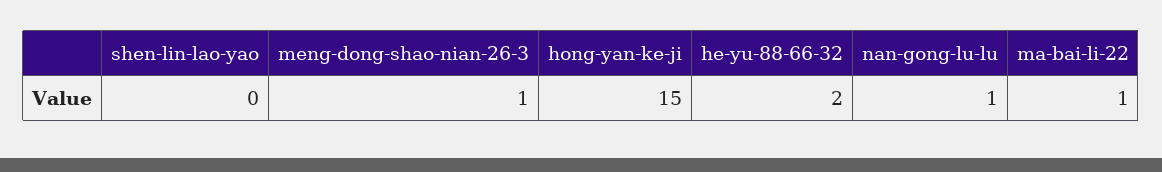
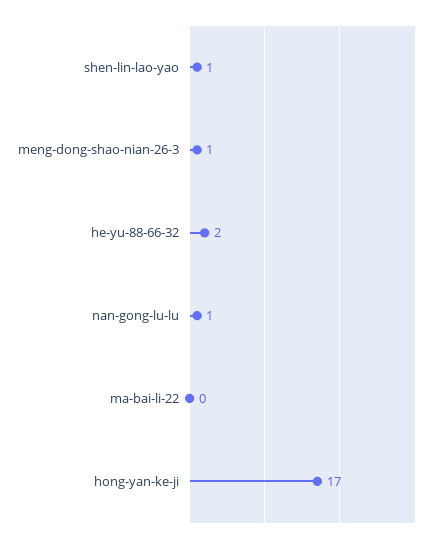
shen-lin-lao-yao: 0 -> 1
hong-yan-ke-ji: 15 -> 17
ma-bai-li-22: 1 -> 0

